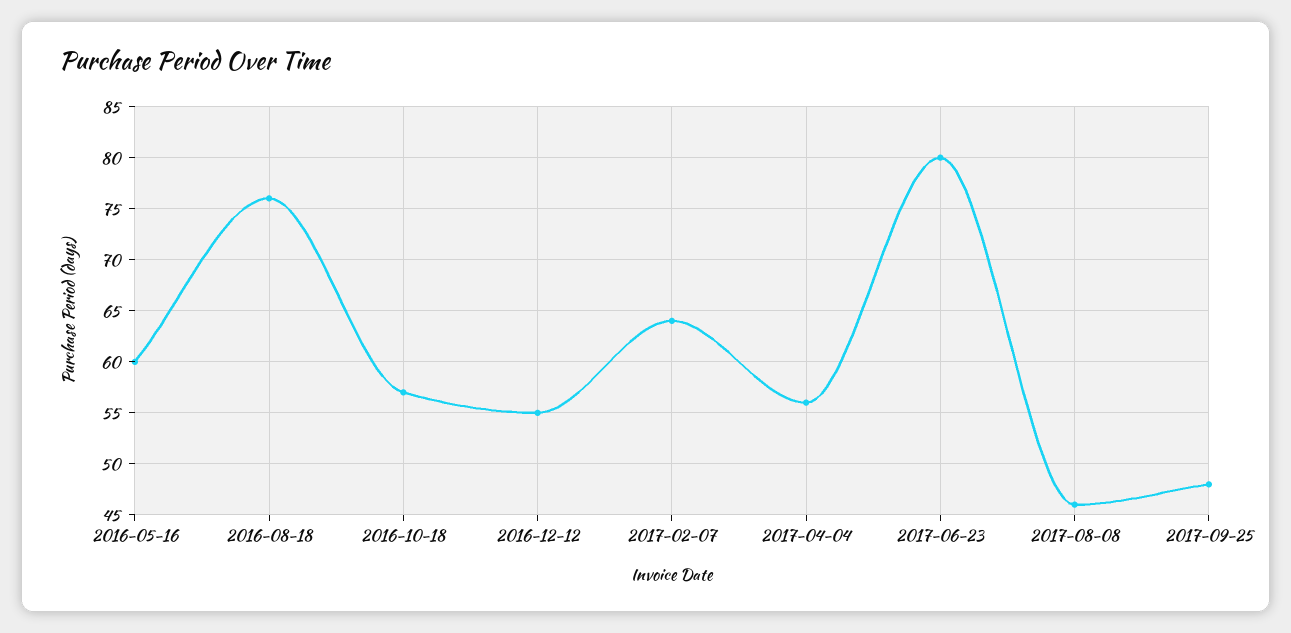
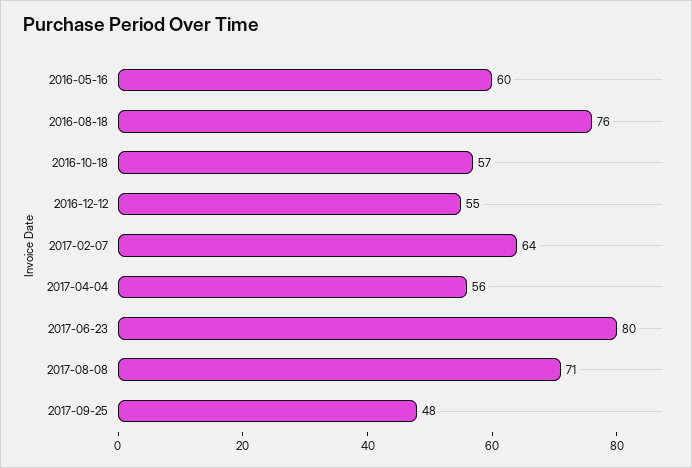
2017-08-08: 46 -> 71

